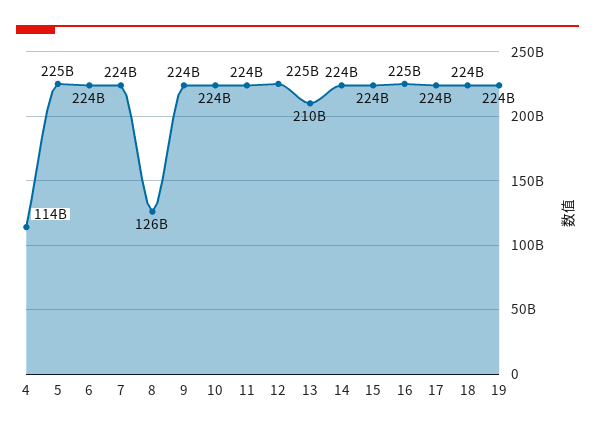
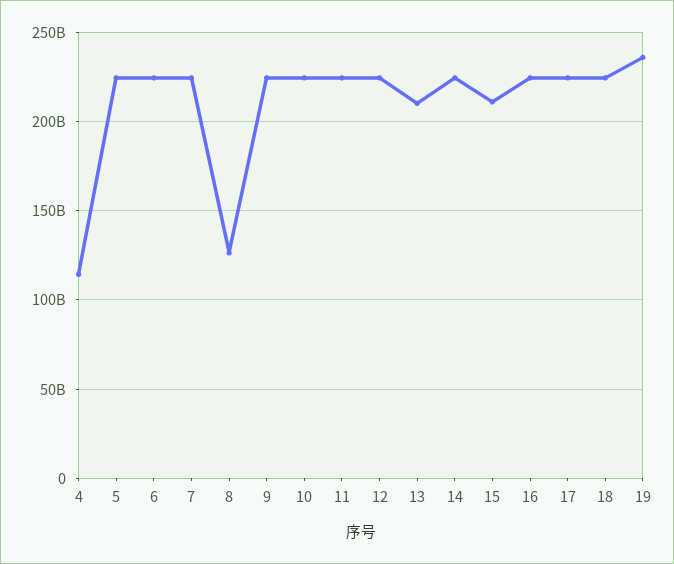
15: 224000000000 -> 210000000000
19: 224000000000 -> 235000000000

